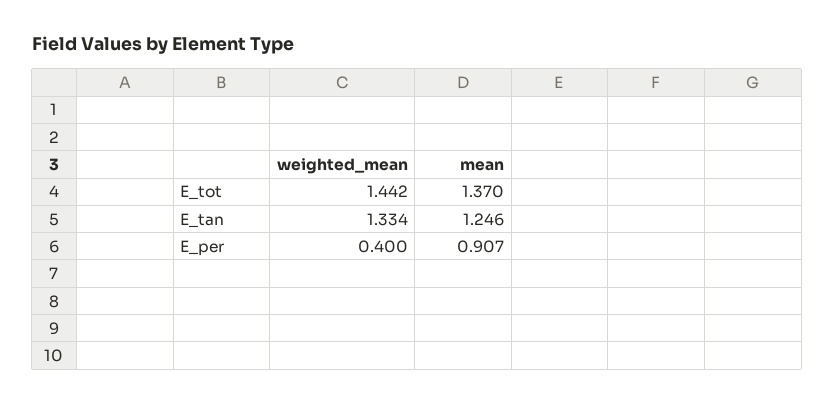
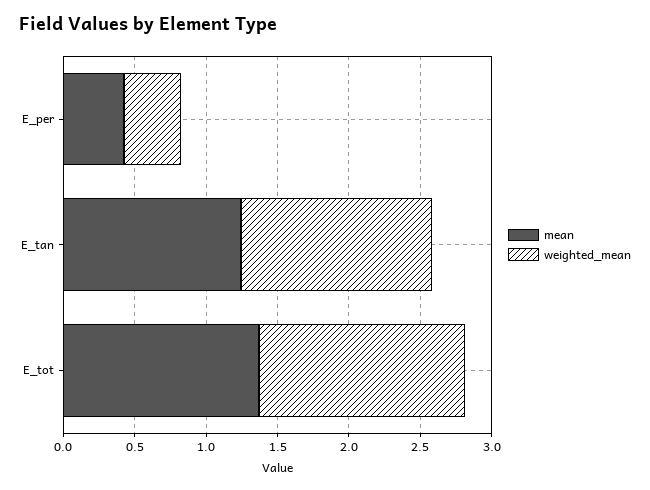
mean, E_per: 0.907 -> 0.4

